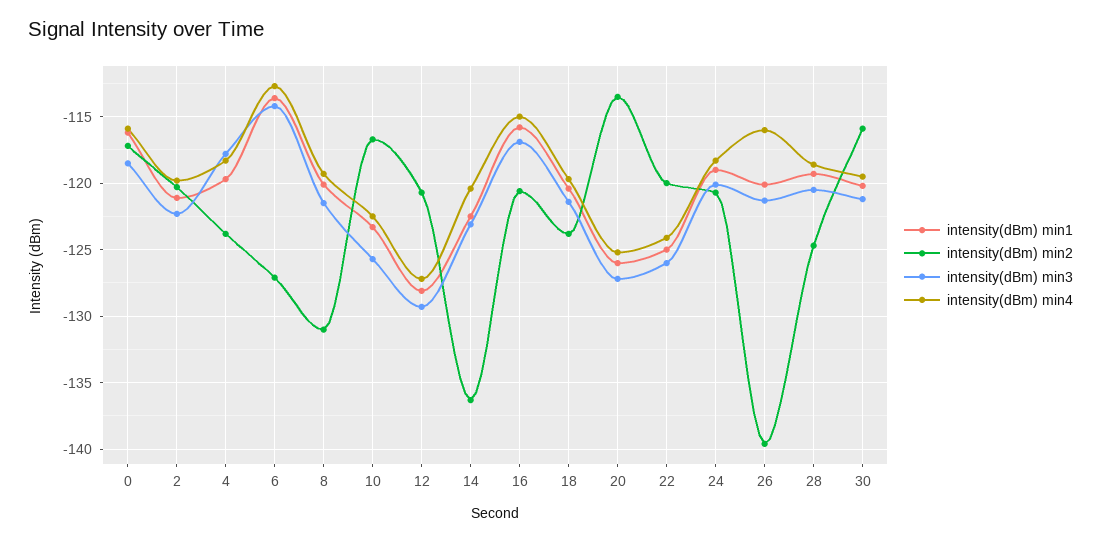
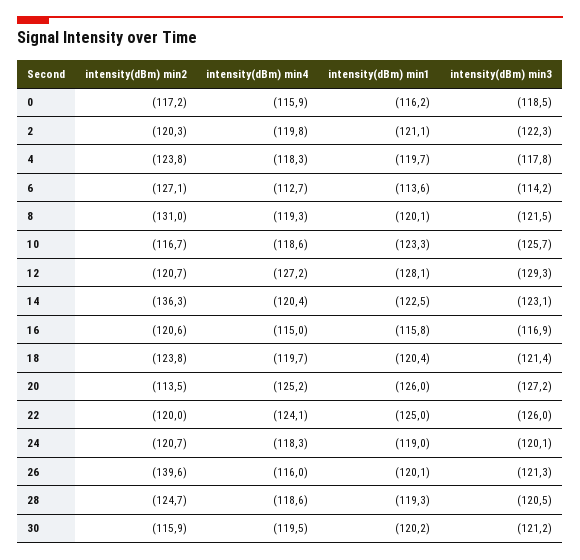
intensity(dBm) min4, 10: -122.5 -> -118.6

